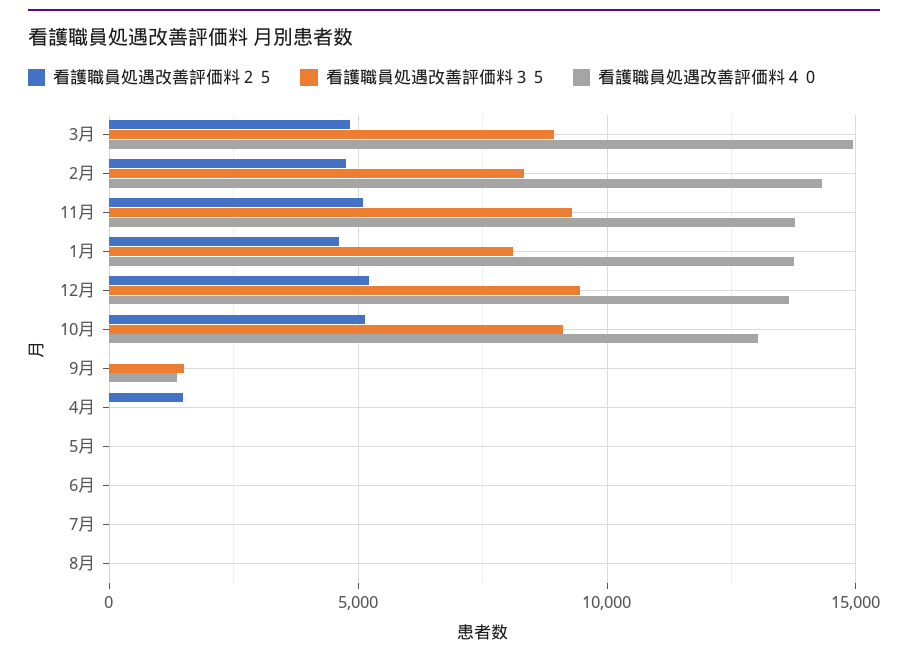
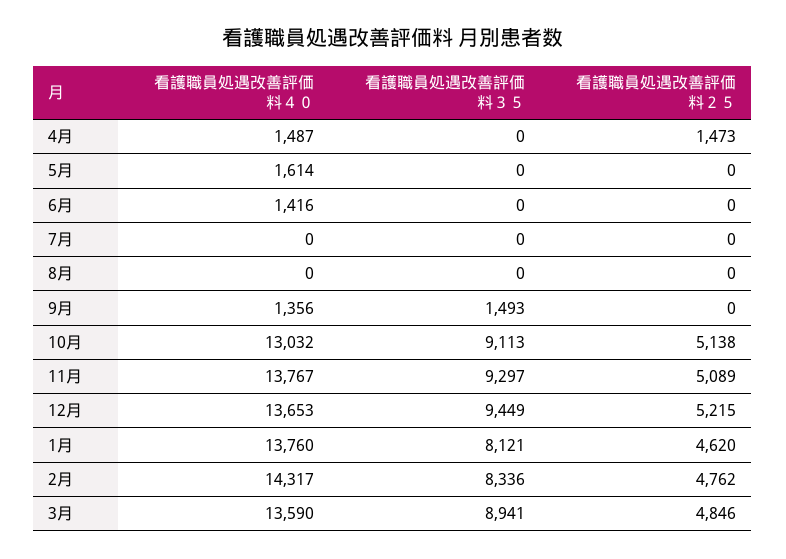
看護職員処遇改善評価料４０, 3月: 15000 -> 13590
看護職員処遇改善評価料４０, 4月: 0 -> 1487
看護職員処遇改善評価料４０, 5月: 0 -> 1614
看護職員処遇改善評価料４０, 6月: 0 -> 1416

